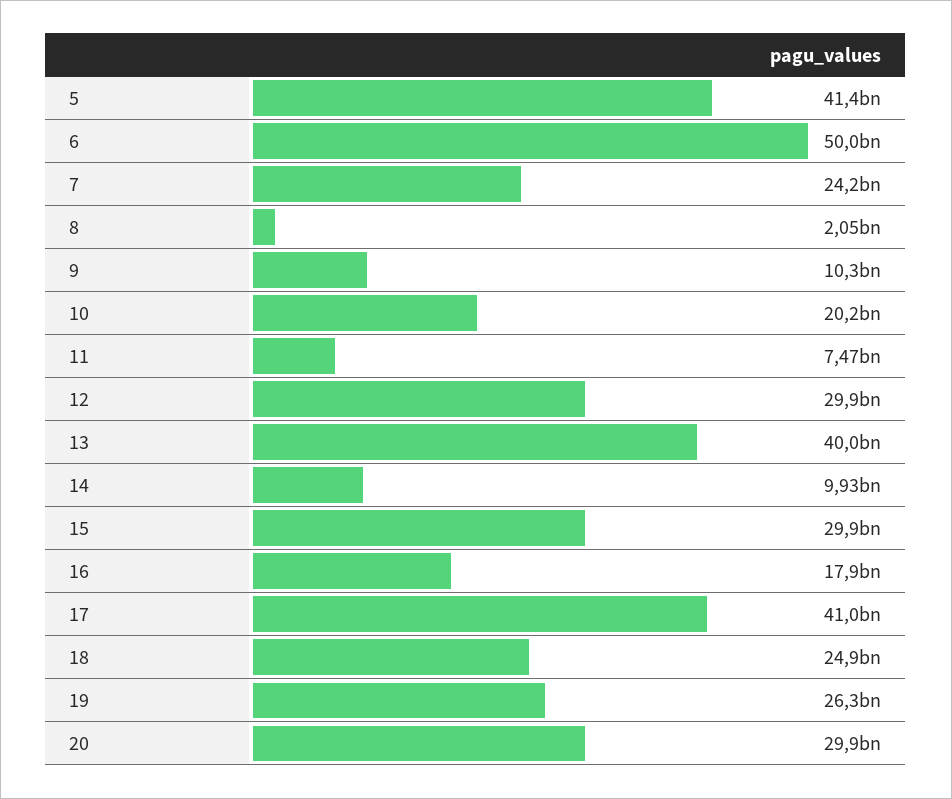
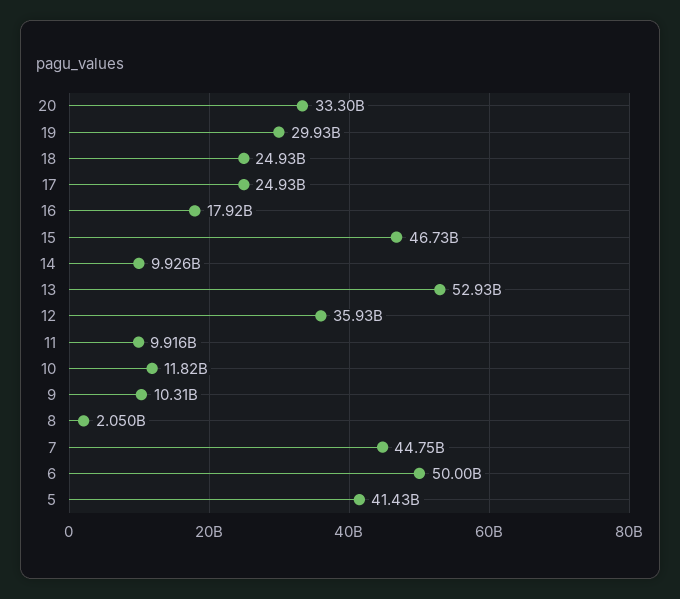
7: 24200000000 -> 44750000000
10: 20200000000 -> 11820000000
11: 7470000000 -> 9916000000
12: 29900000000 -> 35930000000
13: 40000000000 -> 52930000000
15: 29900000000 -> 46730000000
17: 41000000000 -> 24930000000
19: 26300000000 -> 29930000000
20: 29900000000 -> 33300000000

